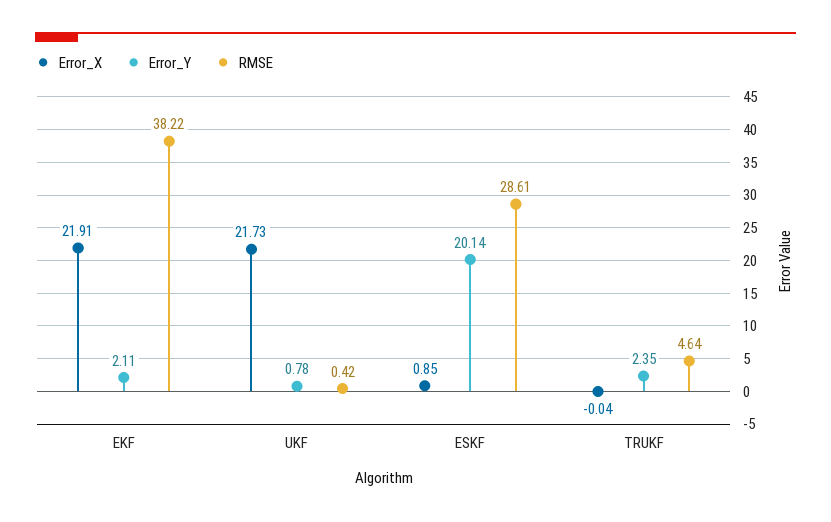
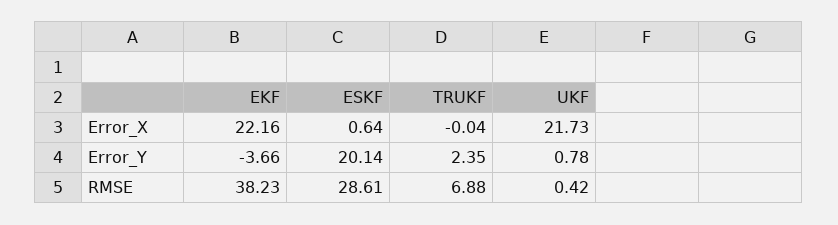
Error_X, EKF: 21.91 -> 22.16
Error_Y, EKF: 2.11 -> -3.66
RMSE, EKF: 38.22 -> 38.23
Error_X, ESKF: 0.85 -> 0.64
RMSE, TRUKF: 4.64 -> 6.88

